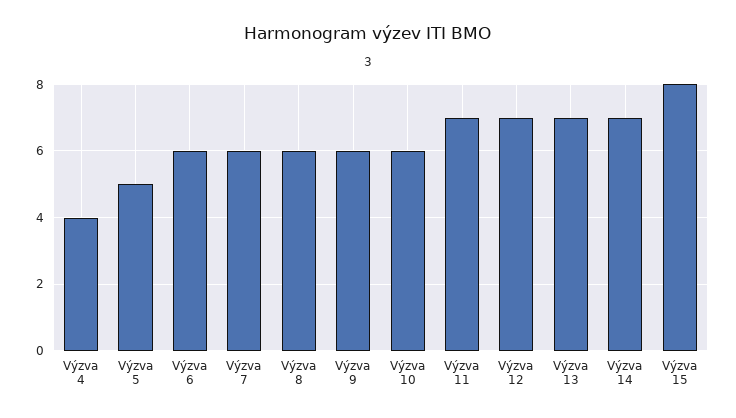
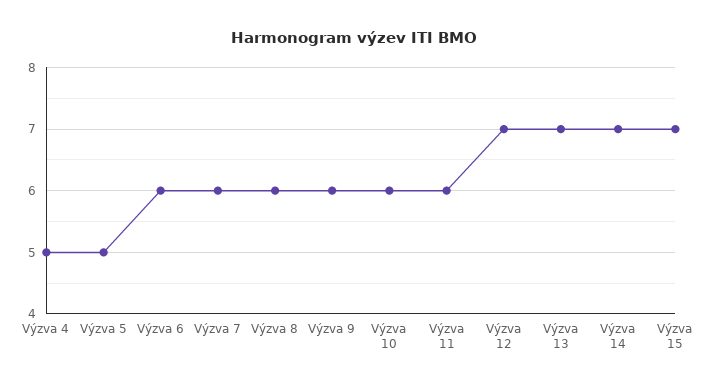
Výzva 4: 4 -> 5
Výzva 11: 7 -> 6
Výzva 15: 8 -> 7

